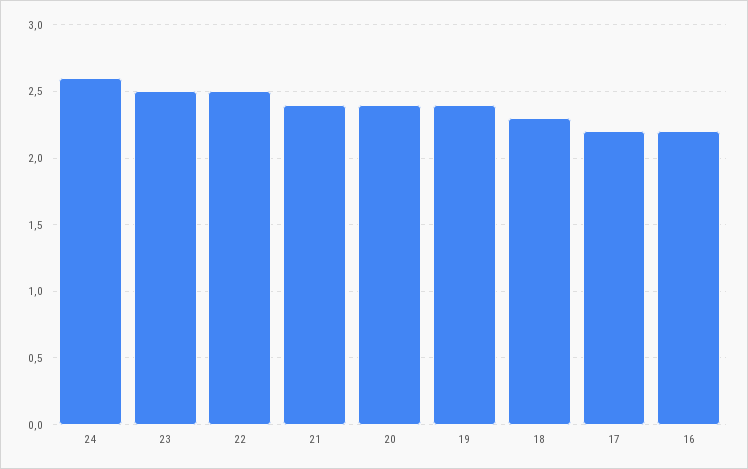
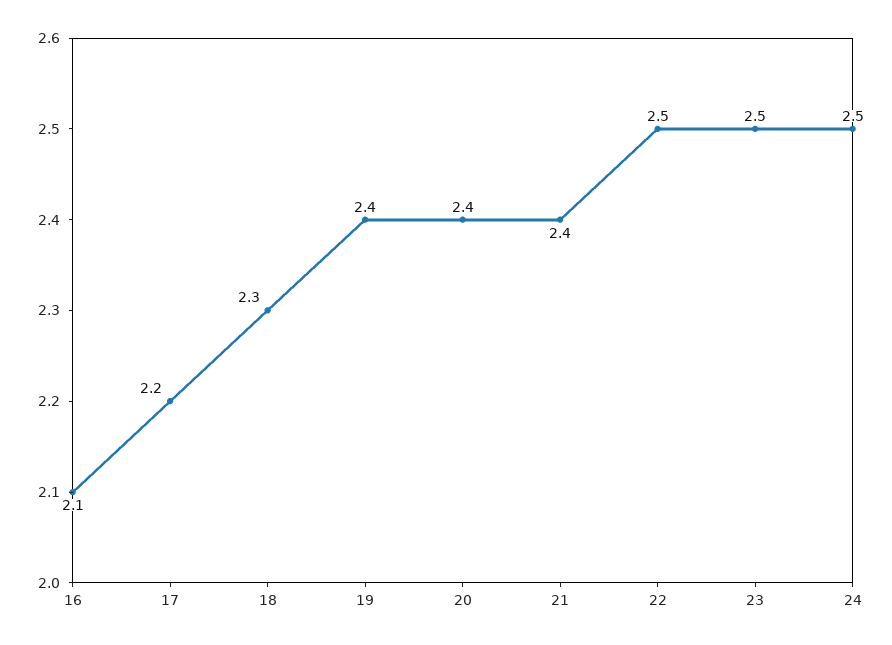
24: 2.6 -> 2.5
16: 2.2 -> 2.1

